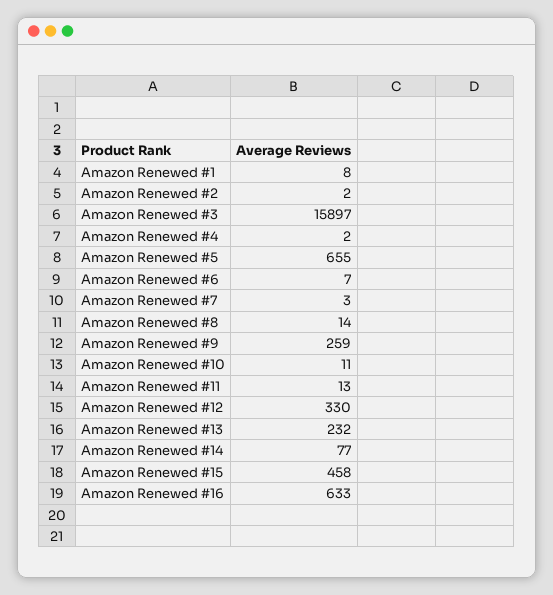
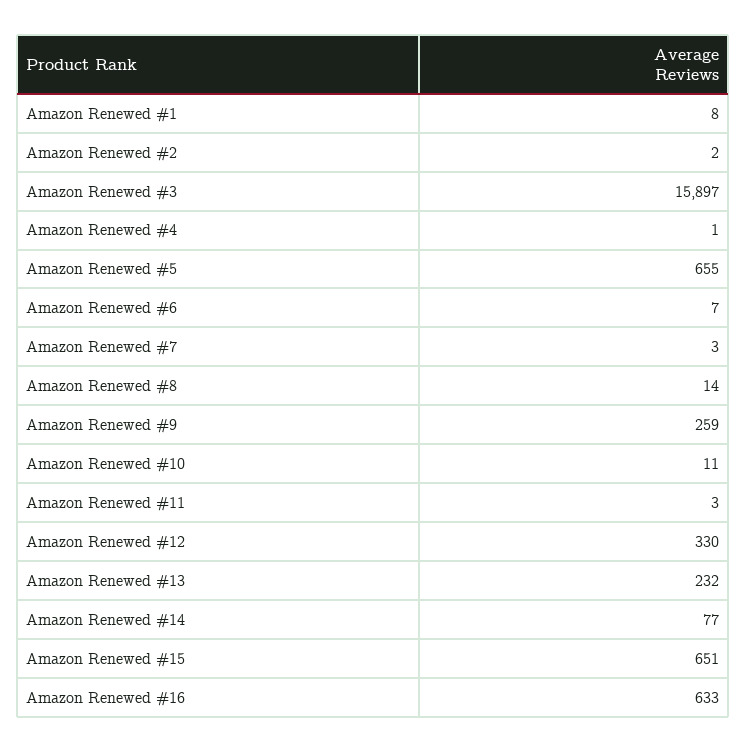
Amazon Renewed #4: 2 -> 1
Amazon Renewed #11: 13 -> 3
Amazon Renewed #15: 458 -> 651

